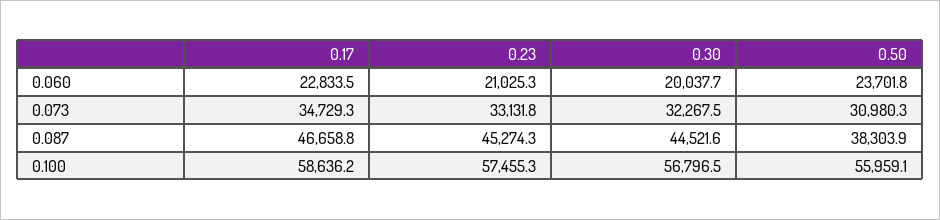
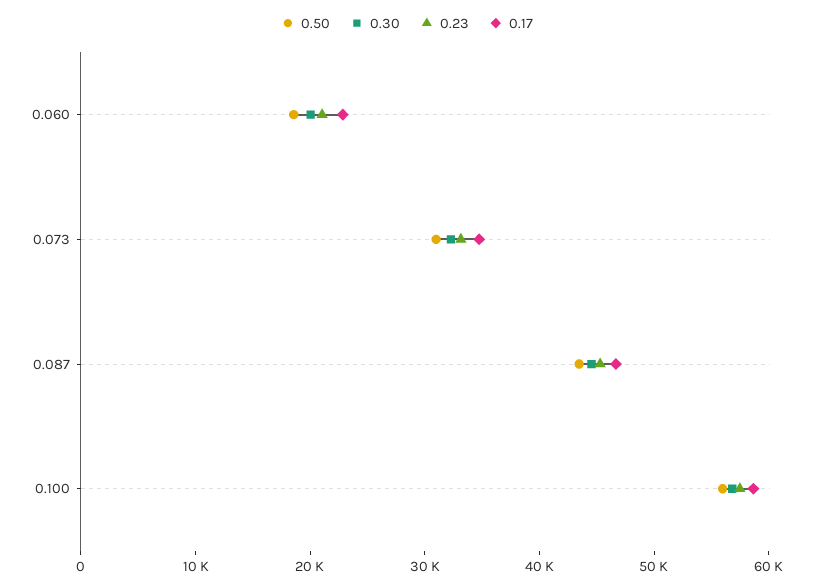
0.50, 0.060: 23701.8 -> 18000
0.50, 0.087: 38303.9 -> 44000

